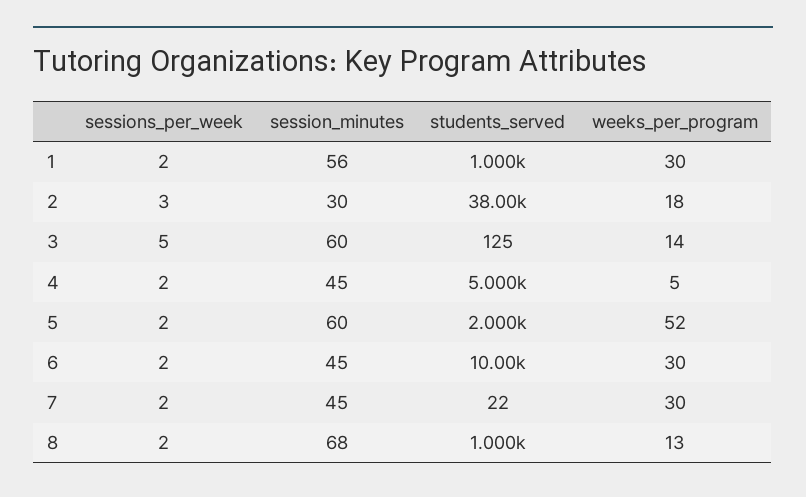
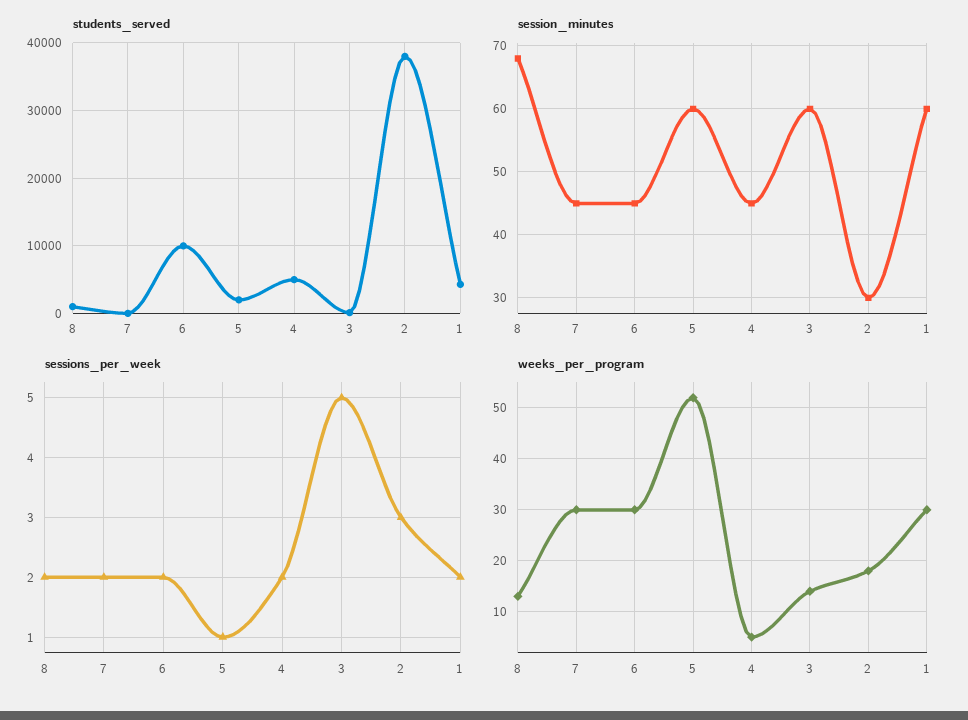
session_minutes, 1: 56 -> 60
students_served, 1: 1000 -> 4000
sessions_per_week, 5: 2 -> 1

